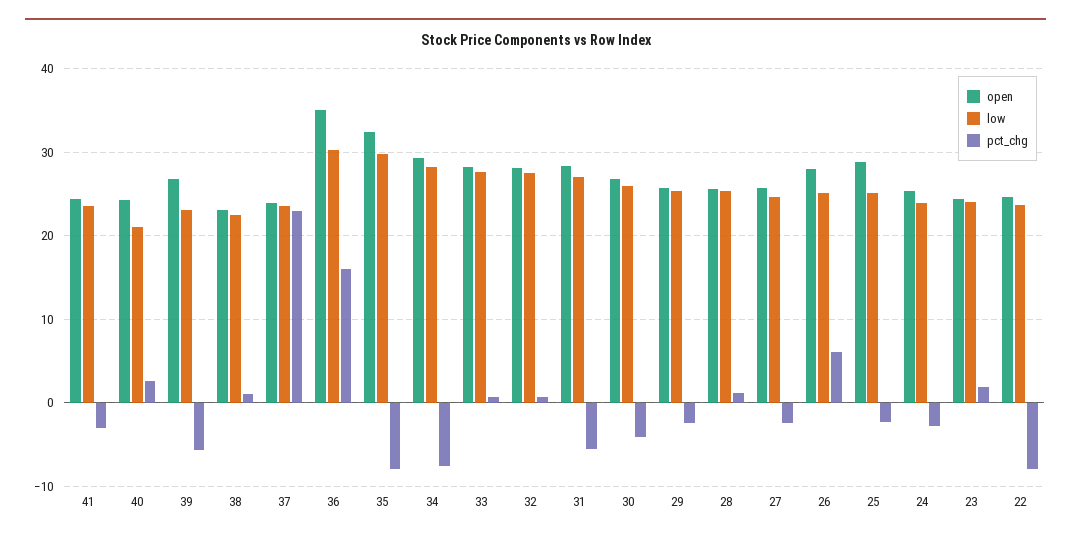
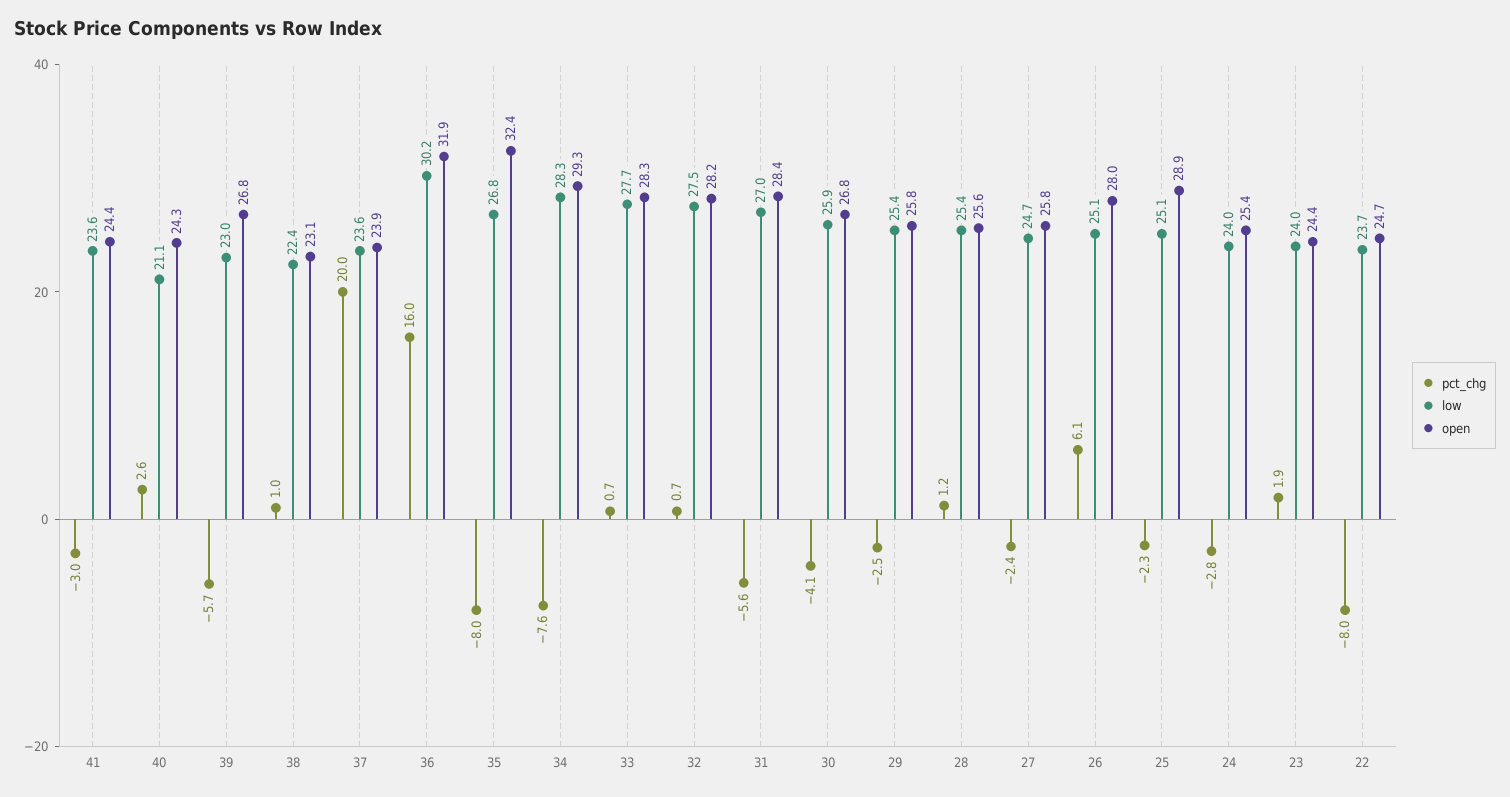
pct_chg, 37: 23 -> 20
open, 36: 35 -> 31.9
low, 35: 30 -> 26.8

